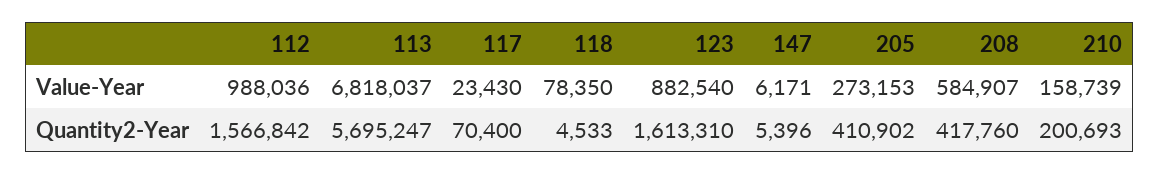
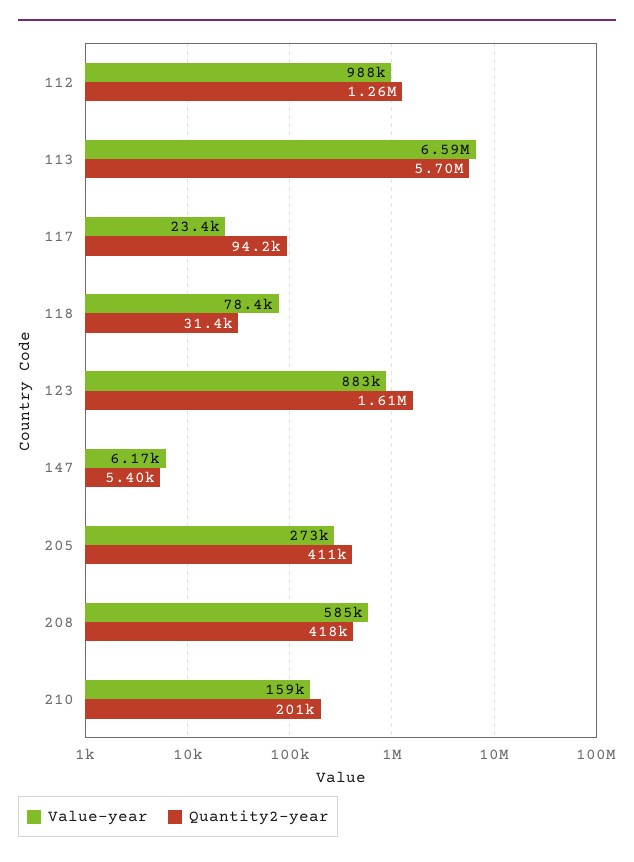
Value-Year, 113: 6818037 -> 6590000
Quantity2-Year, 112: 1566842 -> 1260000
Quantity2-Year, 117: 70400 -> 94200
Quantity2-Year, 118: 4533 -> 31400

